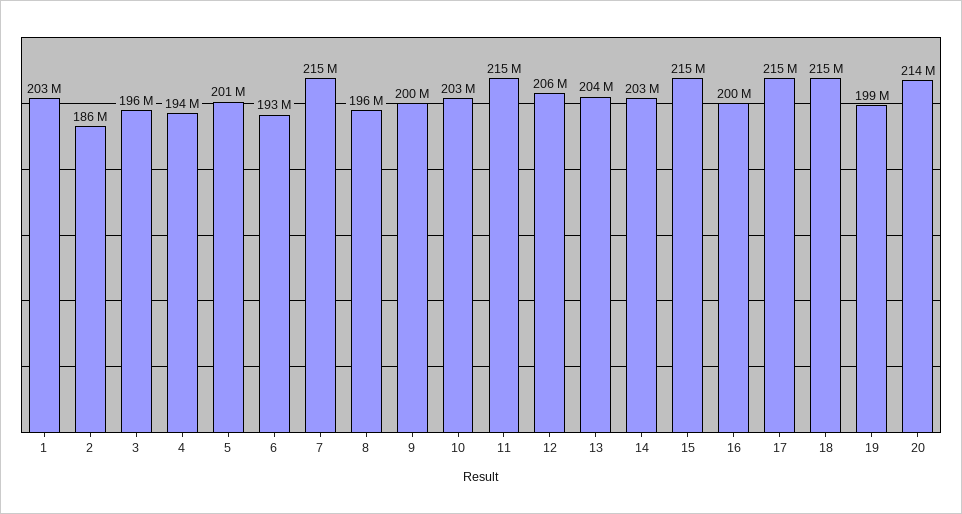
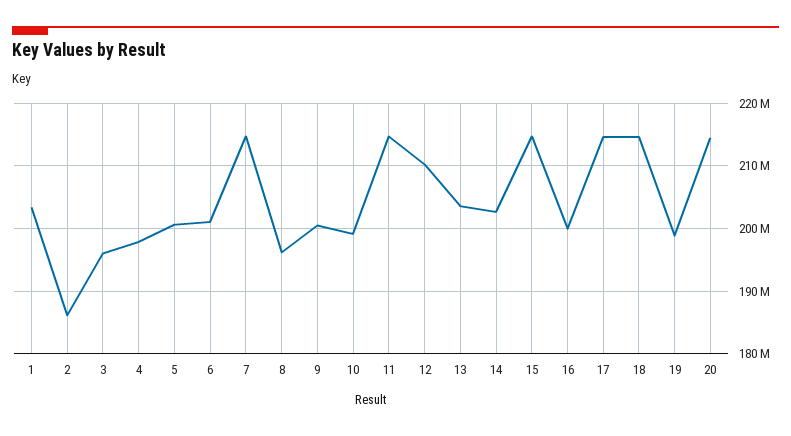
4: 194000000 -> 198000000
6: 193000000 -> 201000000
10: 203000000 -> 199000000
12: 206000000 -> 210000000

